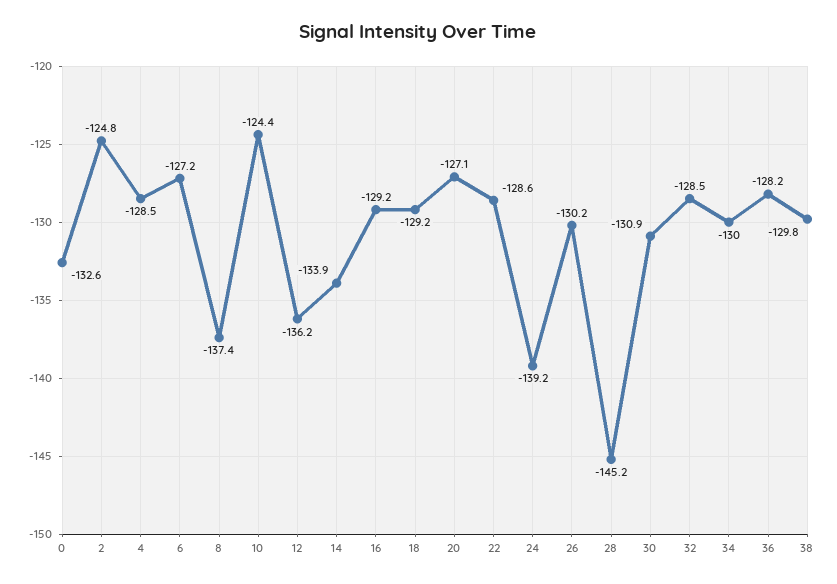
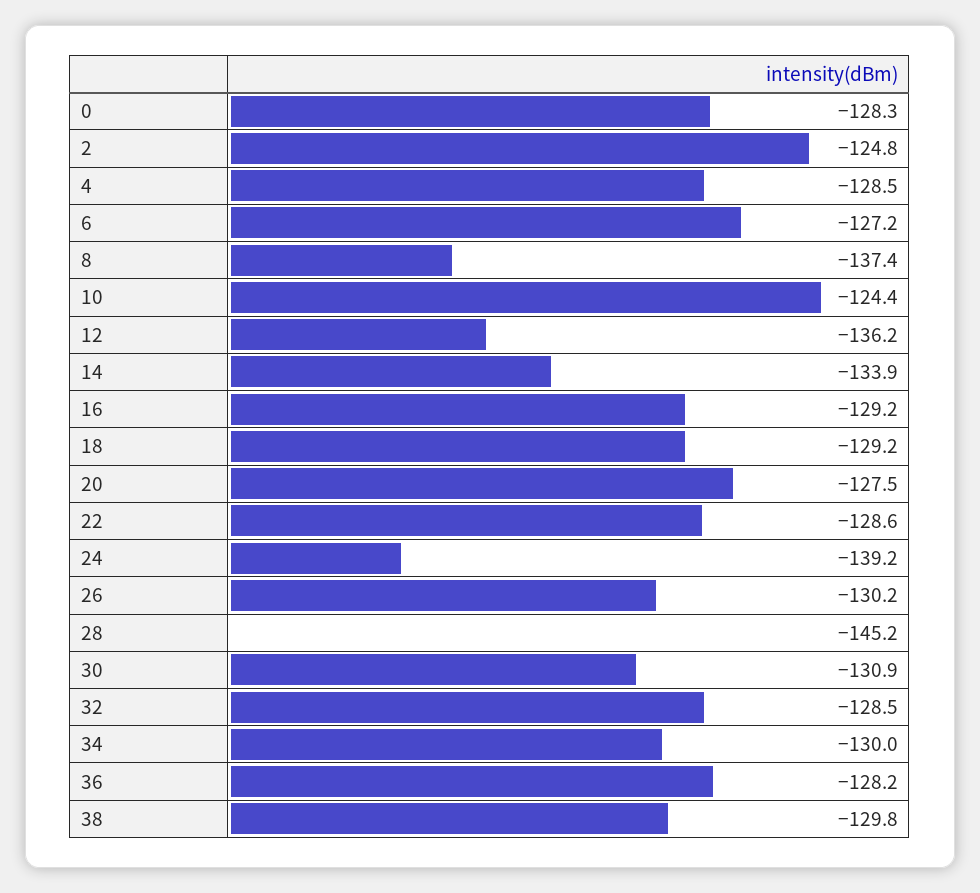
0: -132.6 -> -128.3
20: -127.1 -> -127.5

